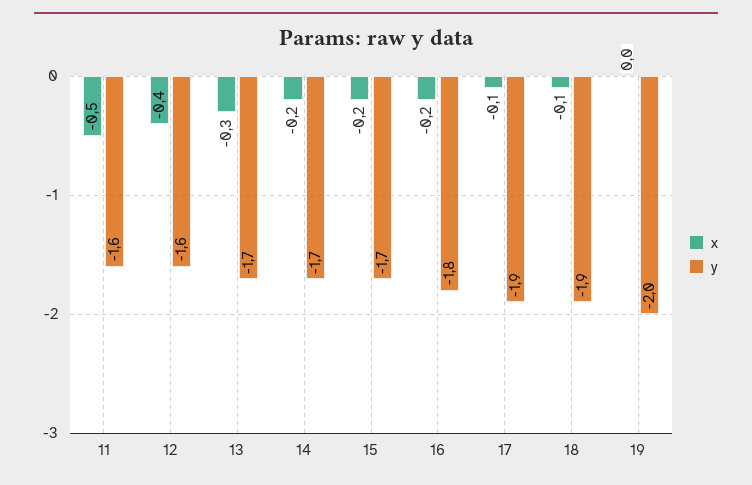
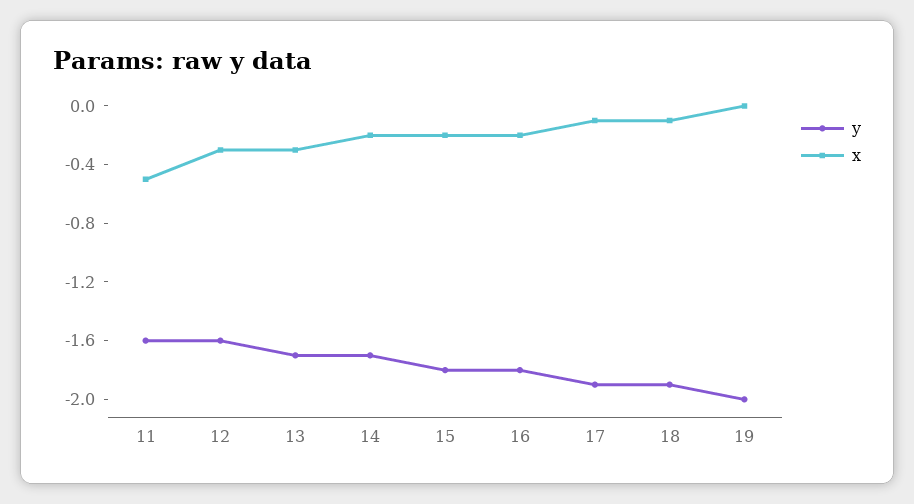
x, 12: -0.4 -> -0.3
y, 15: -1.7 -> -1.8

